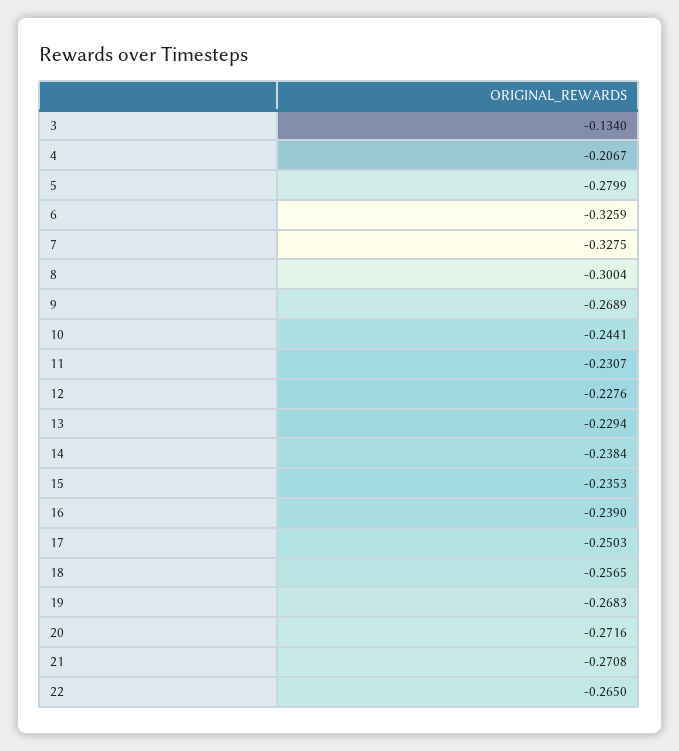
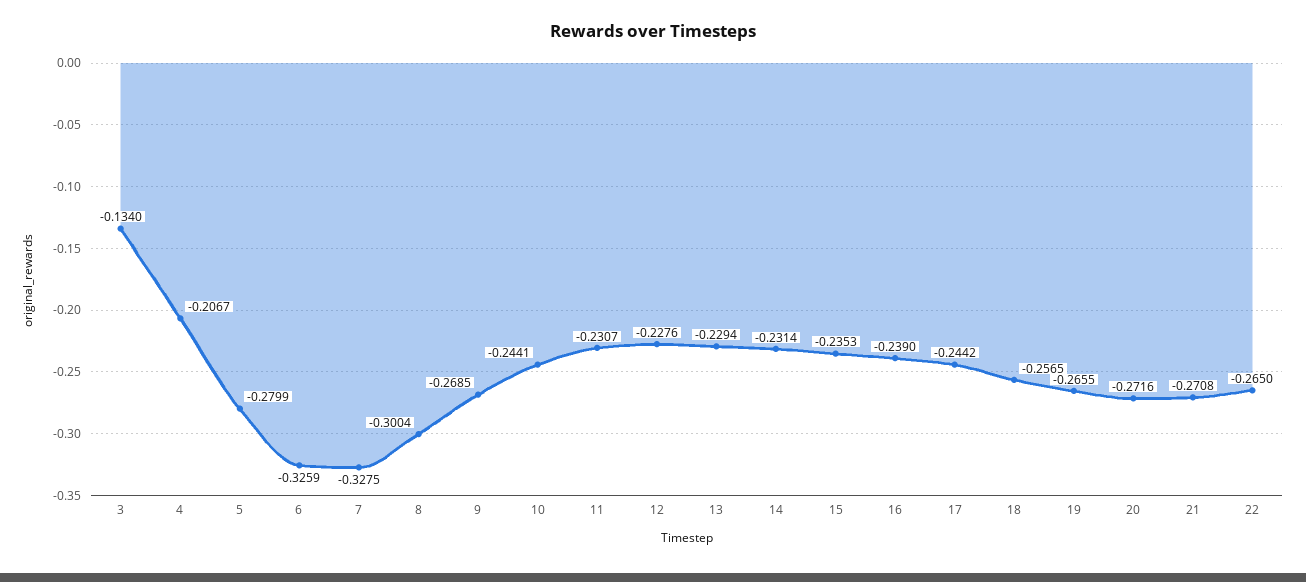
9: -0.2689 -> -0.2685
14: -0.2384 -> -0.2314
17: -0.2503 -> -0.2442
19: -0.2683 -> -0.2655

